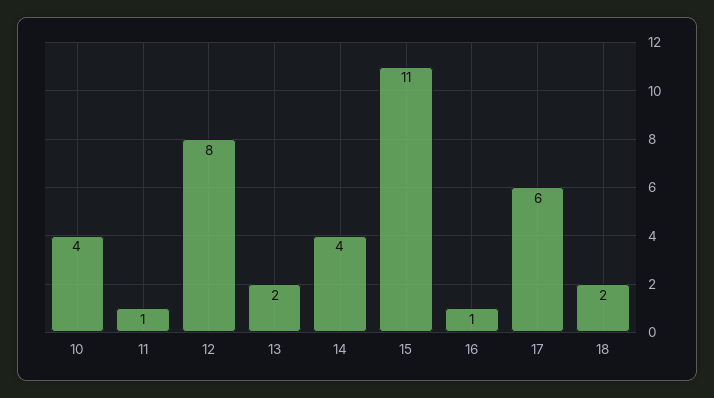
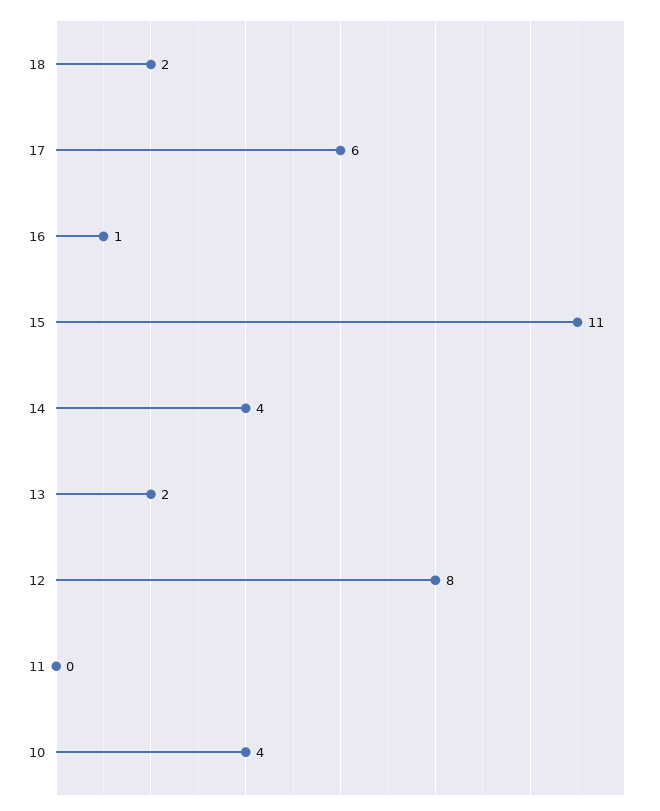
11: 1 -> 0

